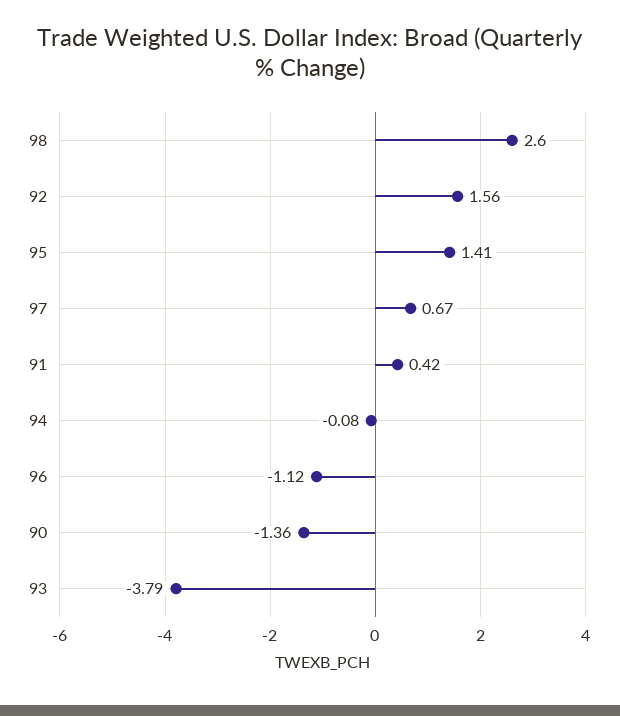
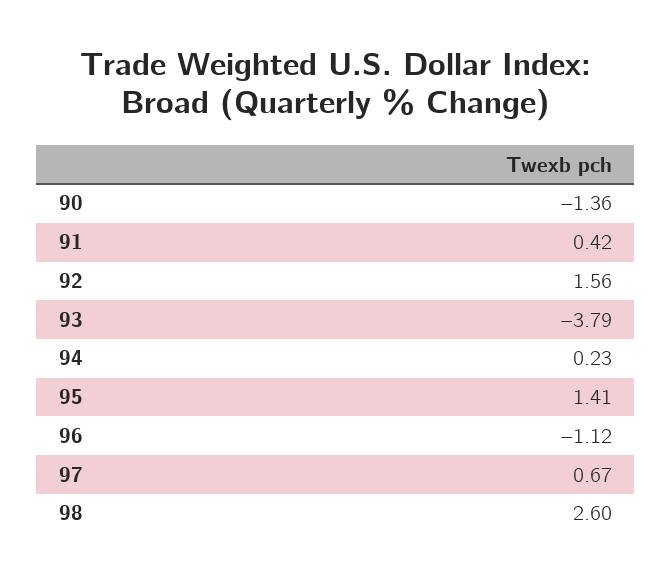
94: -0.08 -> 0.23

